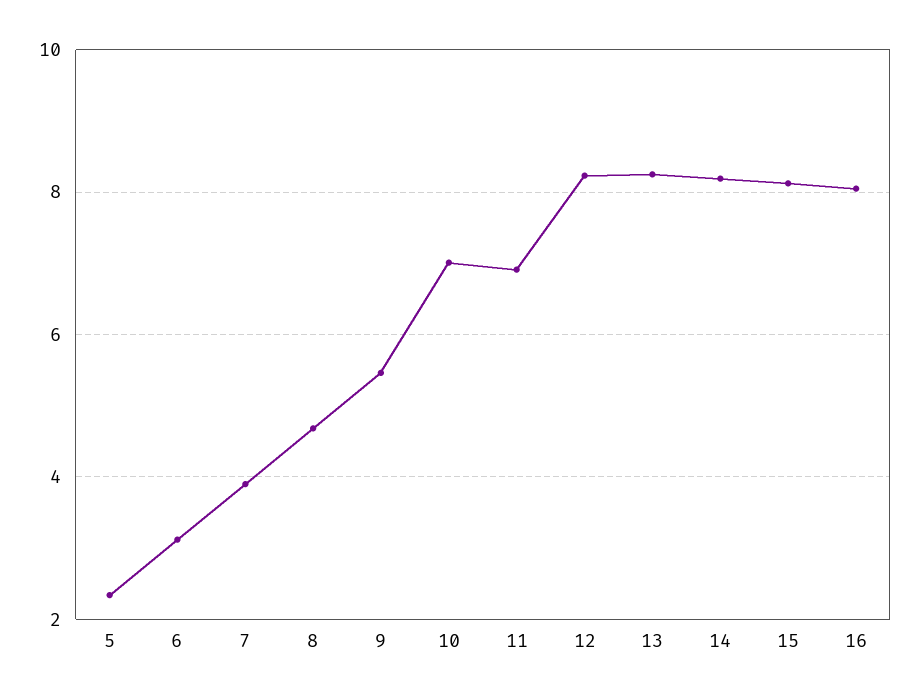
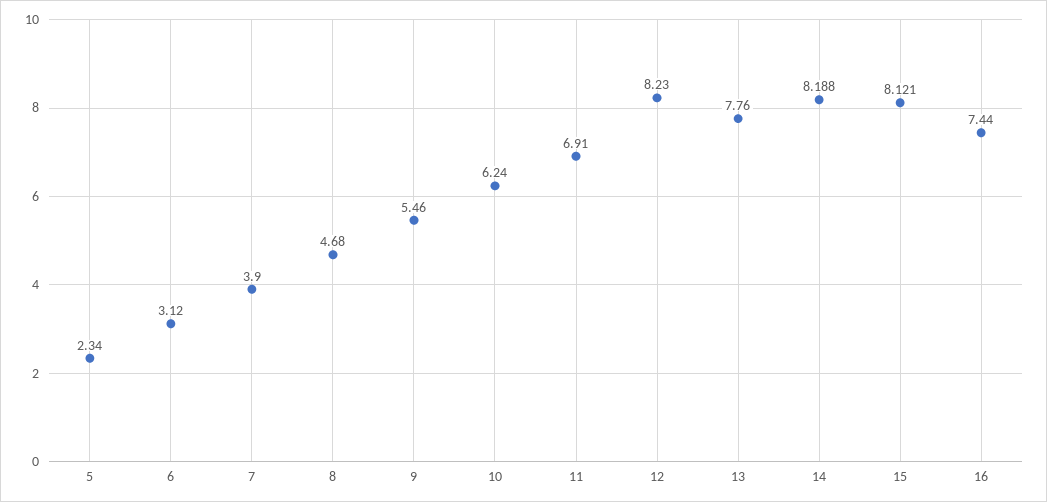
10: 7 -> 6.24
13: 8.2 -> 7.76
16: 8 -> 7.44

